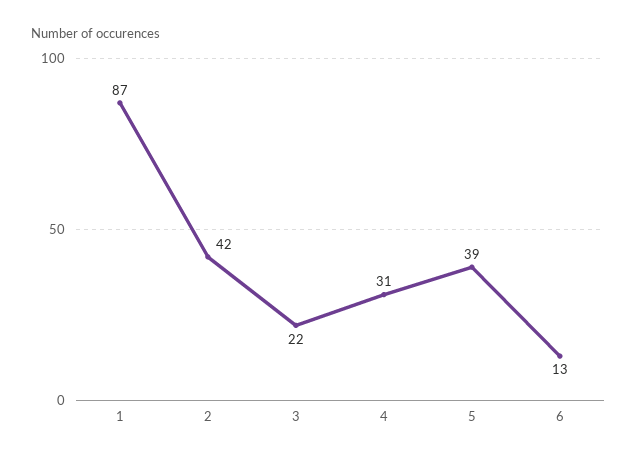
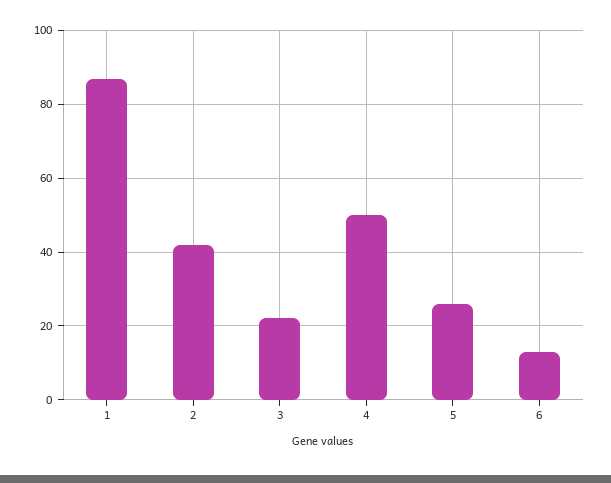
4: 31 -> 50
5: 39 -> 25

